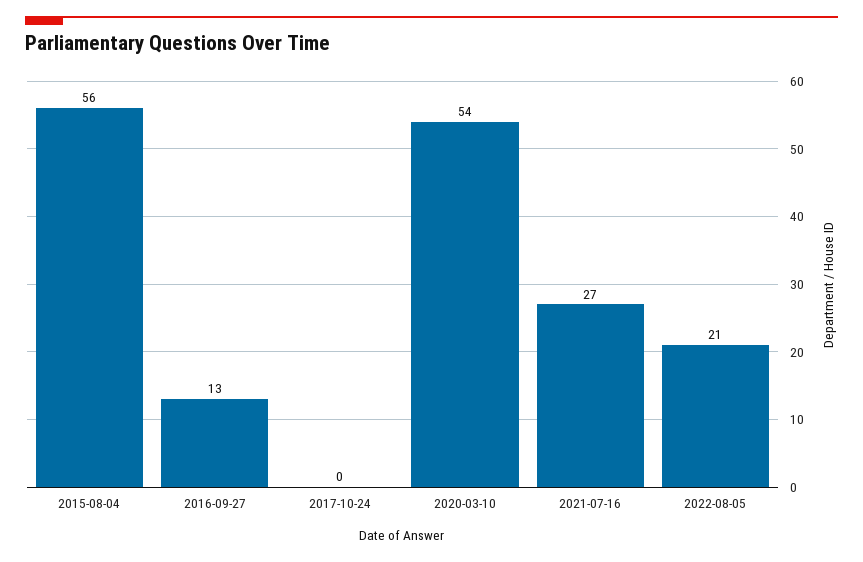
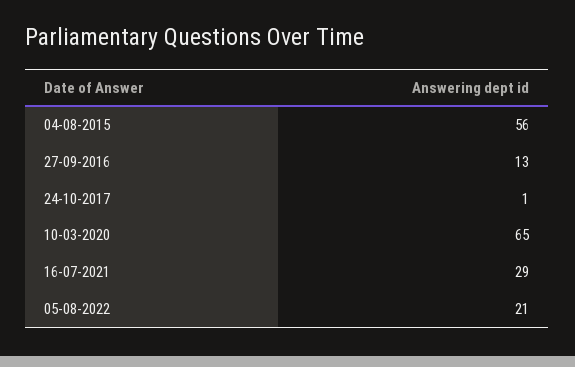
2017-10-24: 0 -> 1
2020-03-10: 54 -> 65
2021-07-16: 27 -> 29

